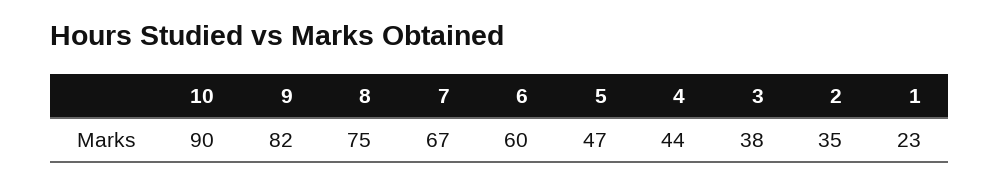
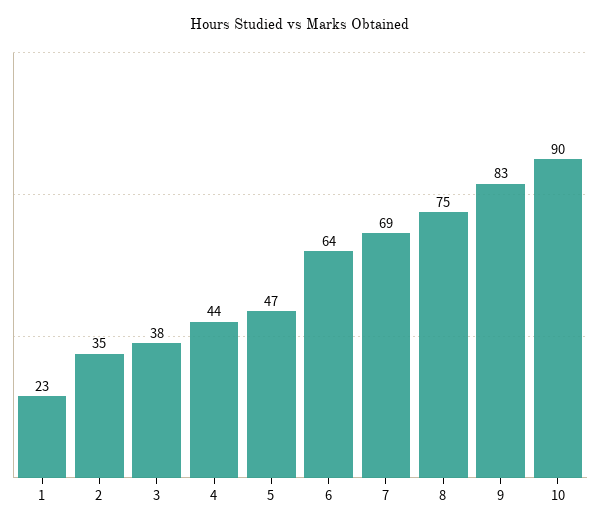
9: 82 -> 83
7: 67 -> 69
6: 60 -> 64

